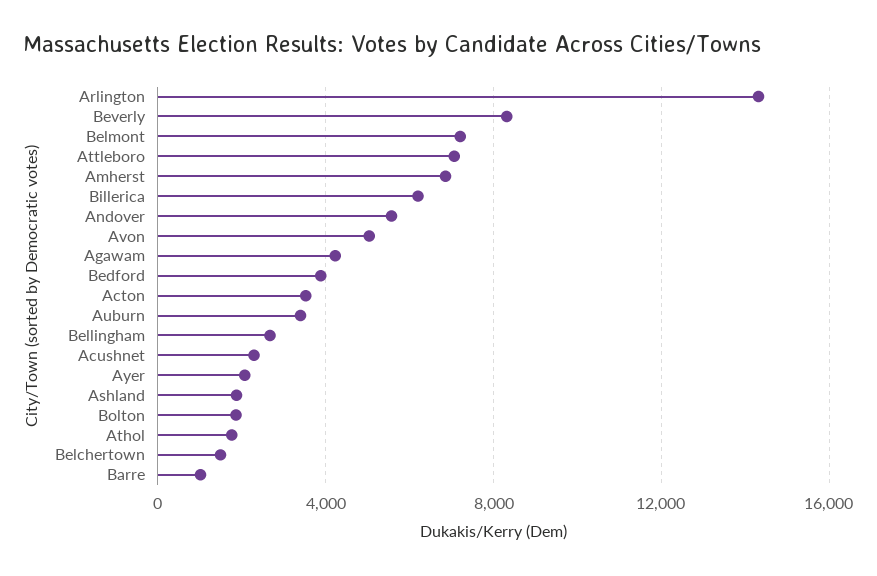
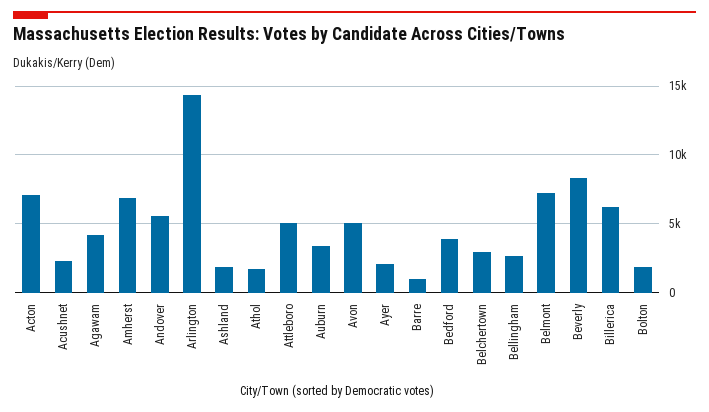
Attleboro: 7000 -> 5000
Acton: 3500 -> 7000
Belchertown: 1500 -> 3000

